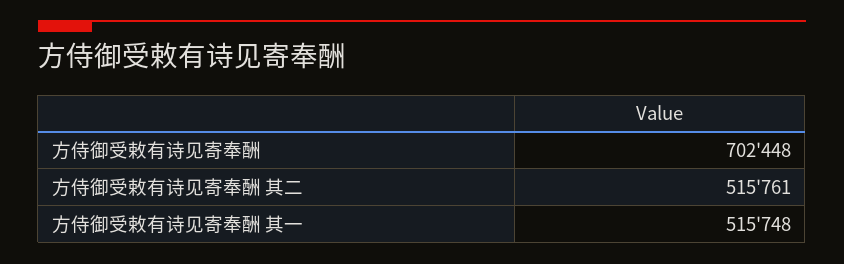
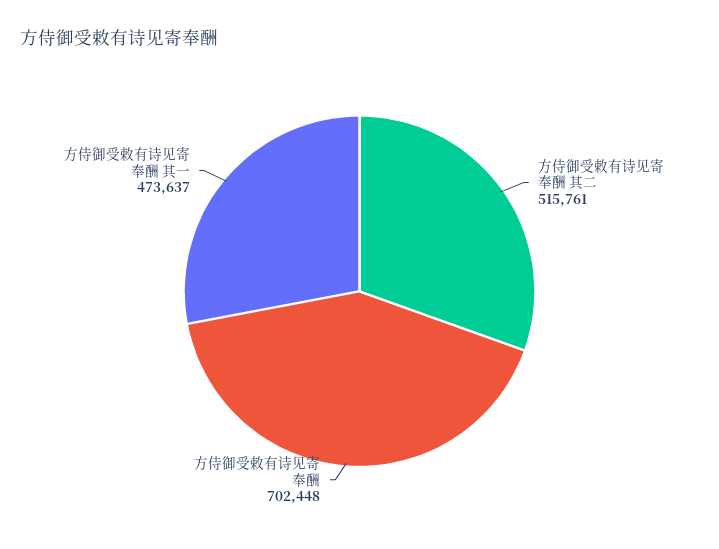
方侍御受敕有诗见寄奉酬 其一: 515748 -> 473637

